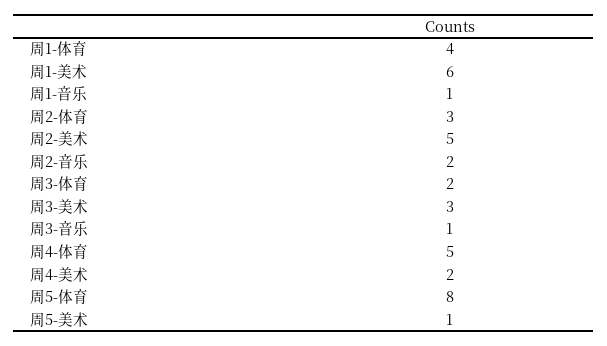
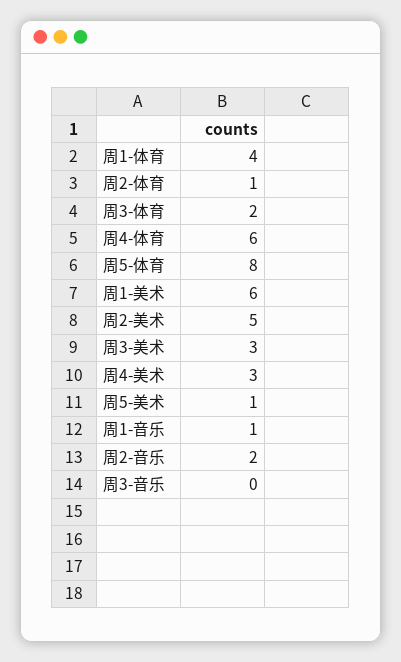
周2-体育: 3 -> 1
周3-音乐: 1 -> 0
周4-体育: 5 -> 6
周4-美术: 2 -> 3

